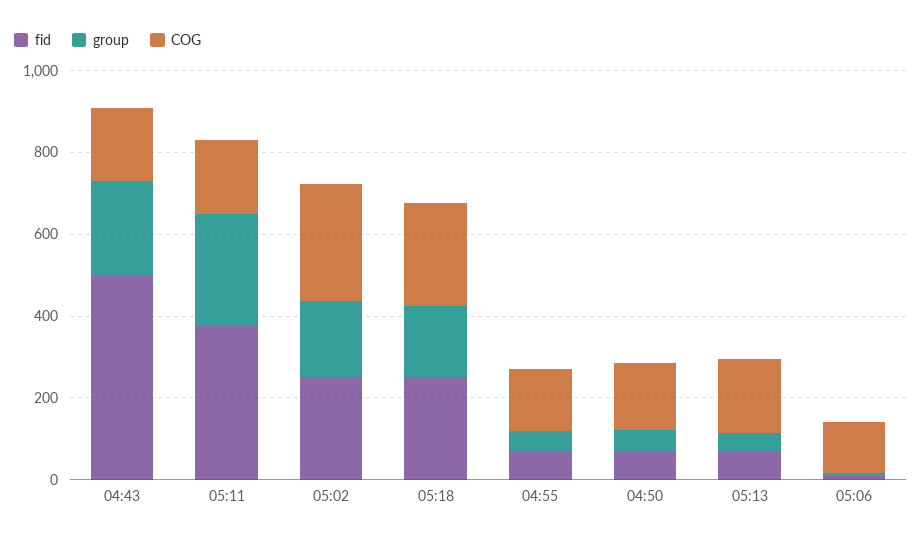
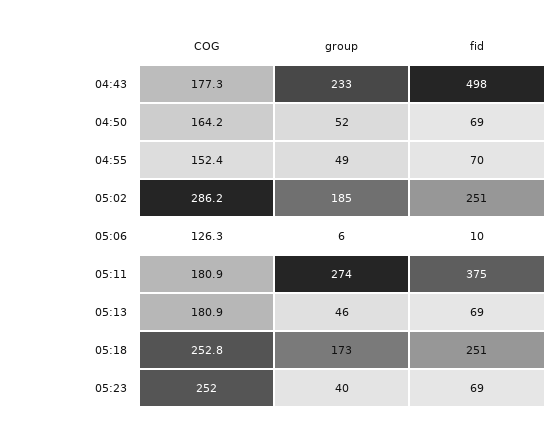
COG, 05:23: none -> 252
group, 05:23: none -> 40
fid, 05:23: none -> 69

